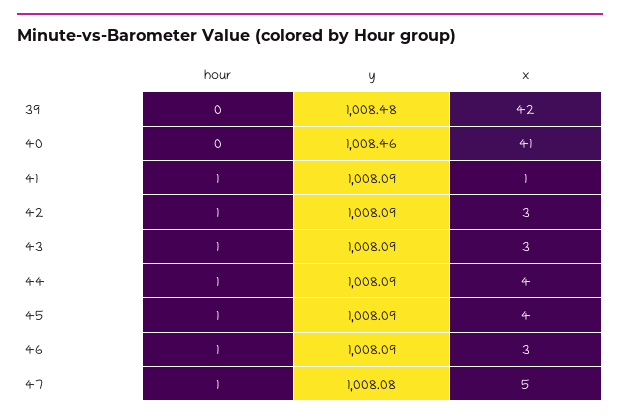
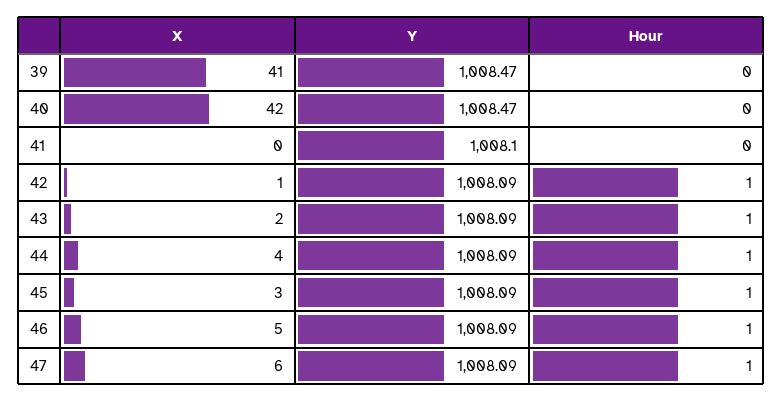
y, 39: 1008.48 -> 1008.47
x, 39: 42 -> 41
y, 40: 1008.46 -> 1008.47
x, 40: 41 -> 42
hour, 41: 1 -> 0
y, 41: 1008.09 -> 1008.1
x, 41: 1 -> 0
x, 42: 3 -> 1
x, 43: 3 -> 2
x, 45: 4 -> 3
x, 46: 3 -> 5
y, 47: 1008.08 -> 1008.09
x, 47: 5 -> 6

